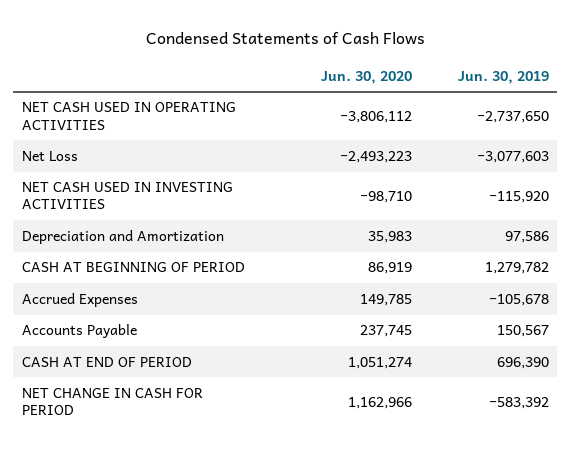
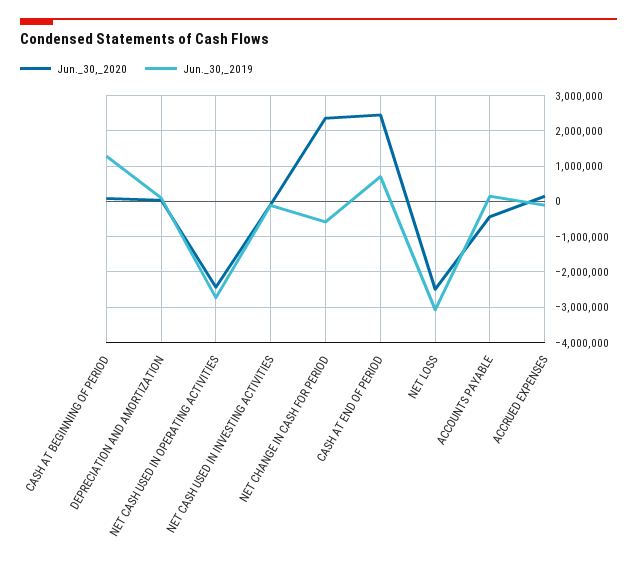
Jun. 30, 2020, NET CASH USED IN OPERATING ACTIVITIES: -3806112 -> -2400000
Jun. 30, 2020, Accounts Payable: 237745 -> -400000
Jun. 30, 2020, CASH AT END OF PERIOD: 1051274 -> 2400000
Jun. 30, 2020, NET CHANGE IN CASH FOR PERIOD: 1162966 -> 2400000

